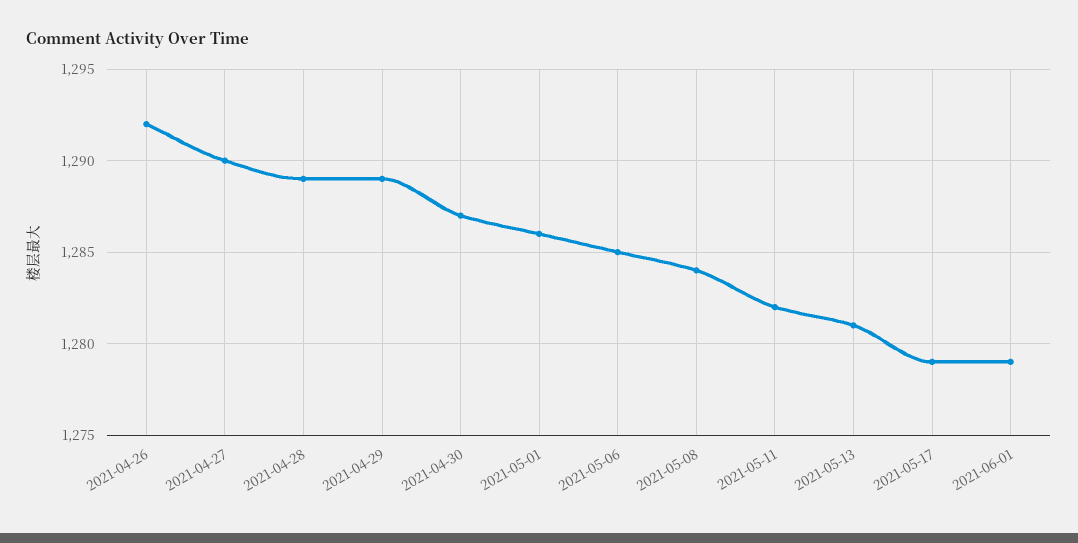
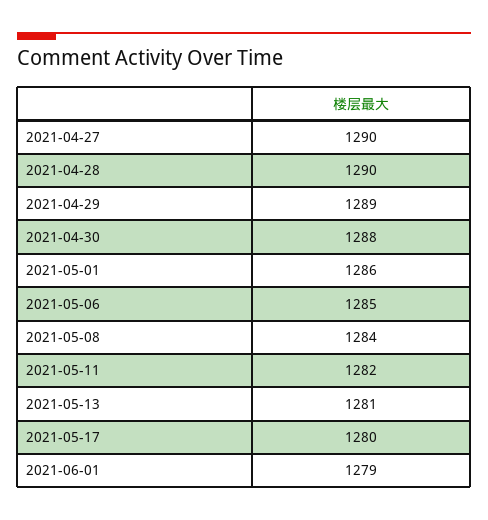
2021-04-26: 1292 -> none
2021-04-28: 1289 -> 1290
2021-04-30: 1287 -> 1288
2021-05-17: 1279 -> 1280

